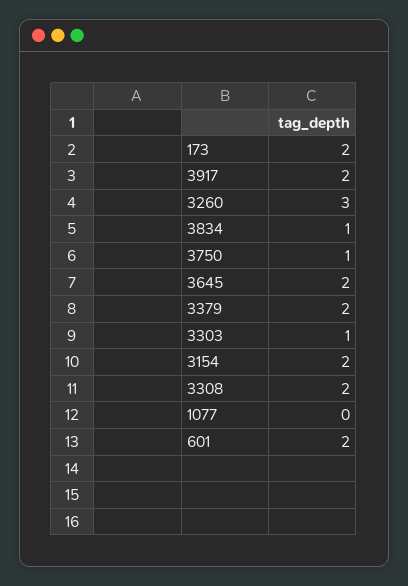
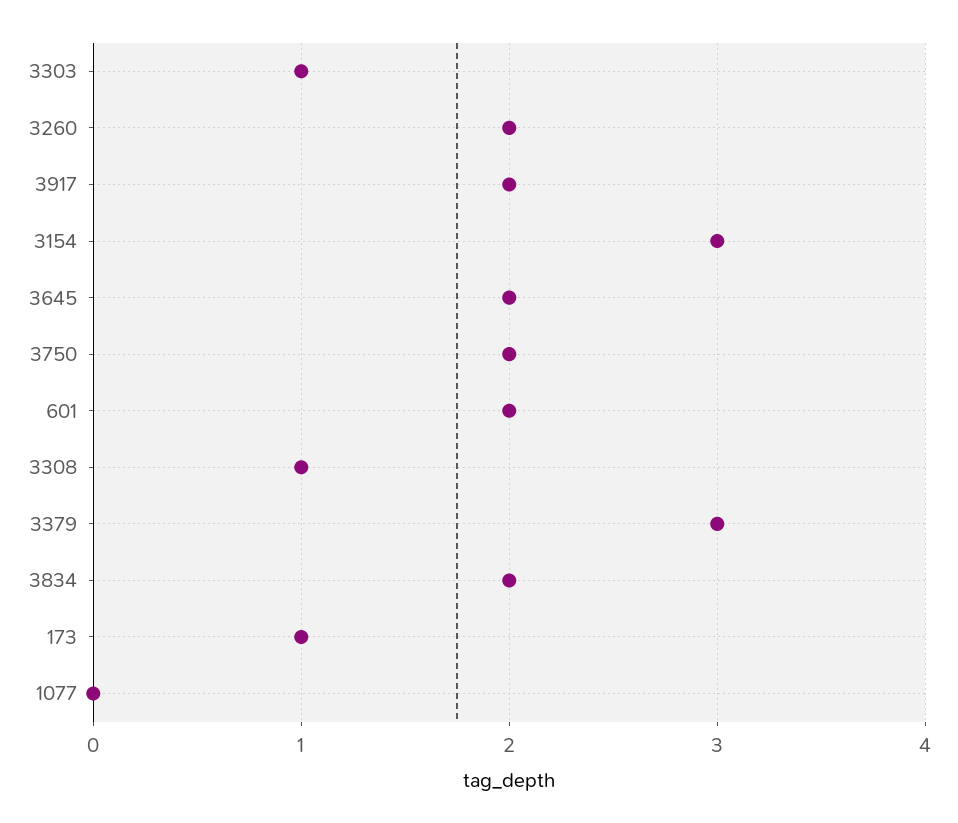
173: 2 -> 1
3260: 3 -> 2
3834: 1 -> 2
3750: 1 -> 2
3379: 2 -> 3
3154: 2 -> 3
3308: 2 -> 1

